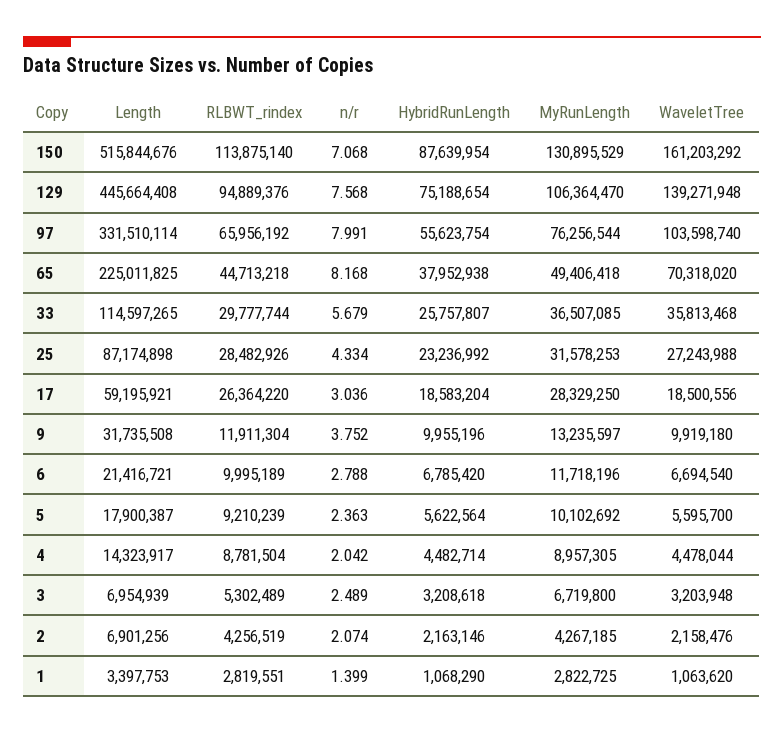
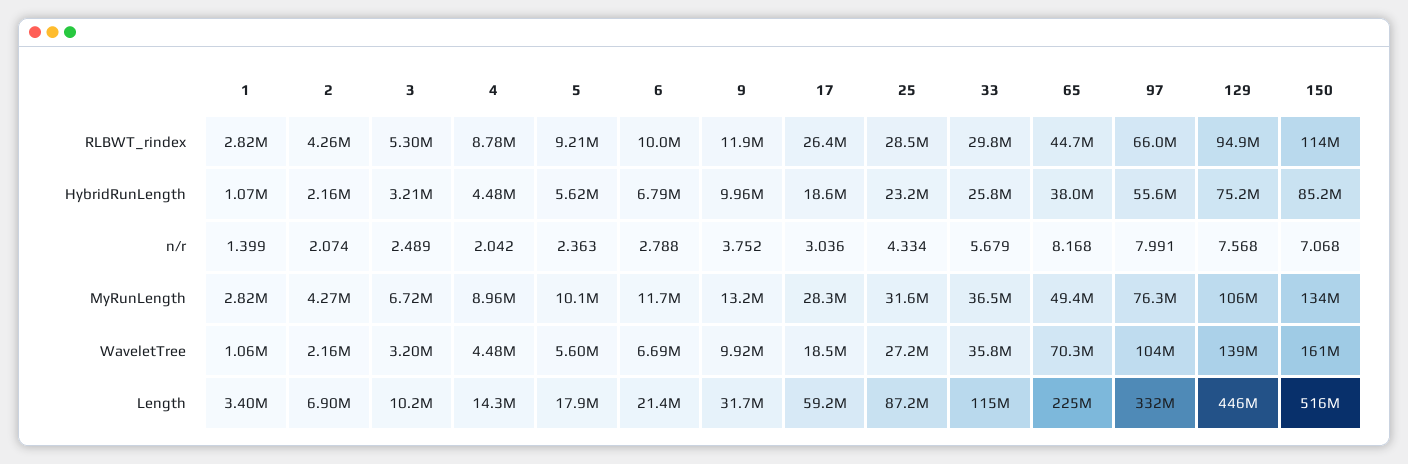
HybridRunLength, 150: 87639954 -> 85200000
MyRunLength, 150: 130895529 -> 134000000
Length, 3: 6954939 -> 10200000

